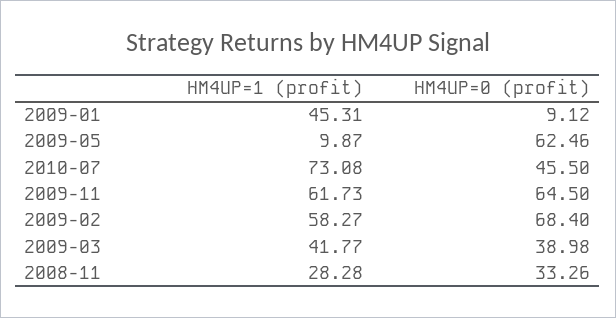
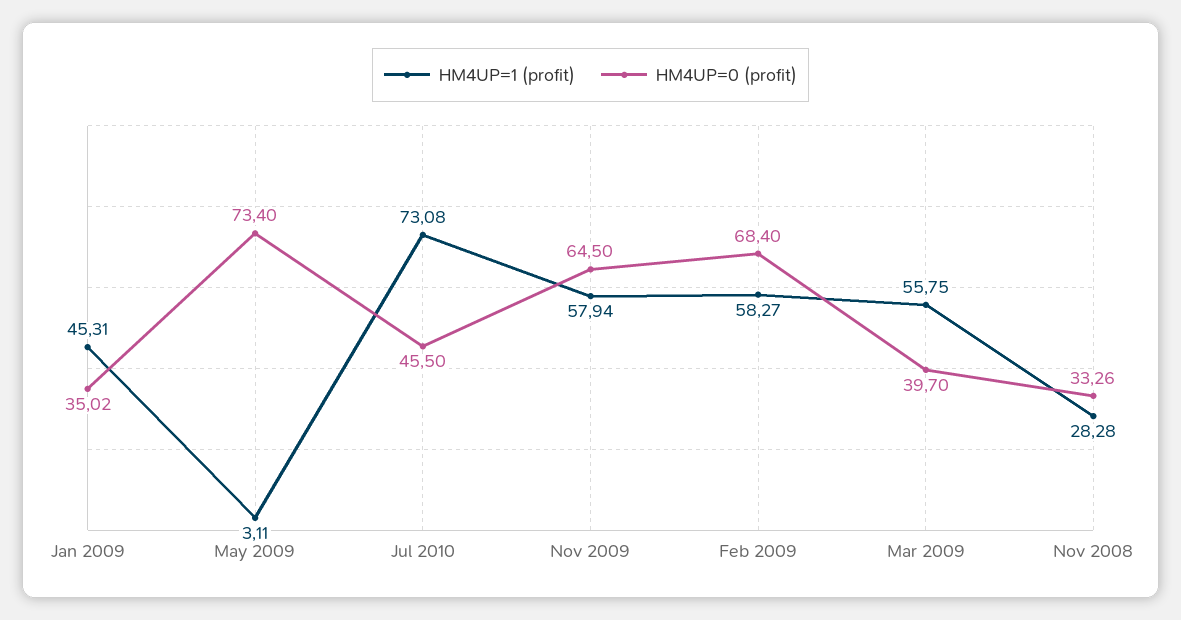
HM4UP=0 (profit), 2009-01: 9.12 -> 35.02
HM4UP=1 (profit), 2009-05: 9.87 -> 3.11
HM4UP=0 (profit), 2009-05: 62.46 -> 73.4
HM4UP=1 (profit), 2009-11: 61.73 -> 57.94
HM4UP=1 (profit), 2009-03: 41.77 -> 55.75
HM4UP=0 (profit), 2009-03: 38.98 -> 39.7

